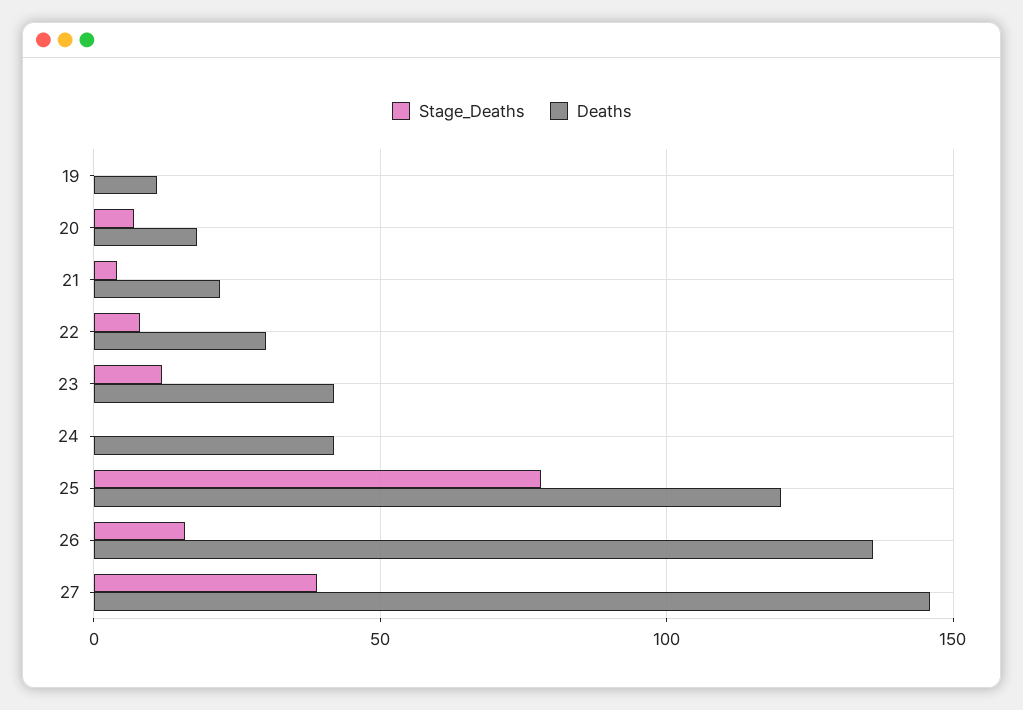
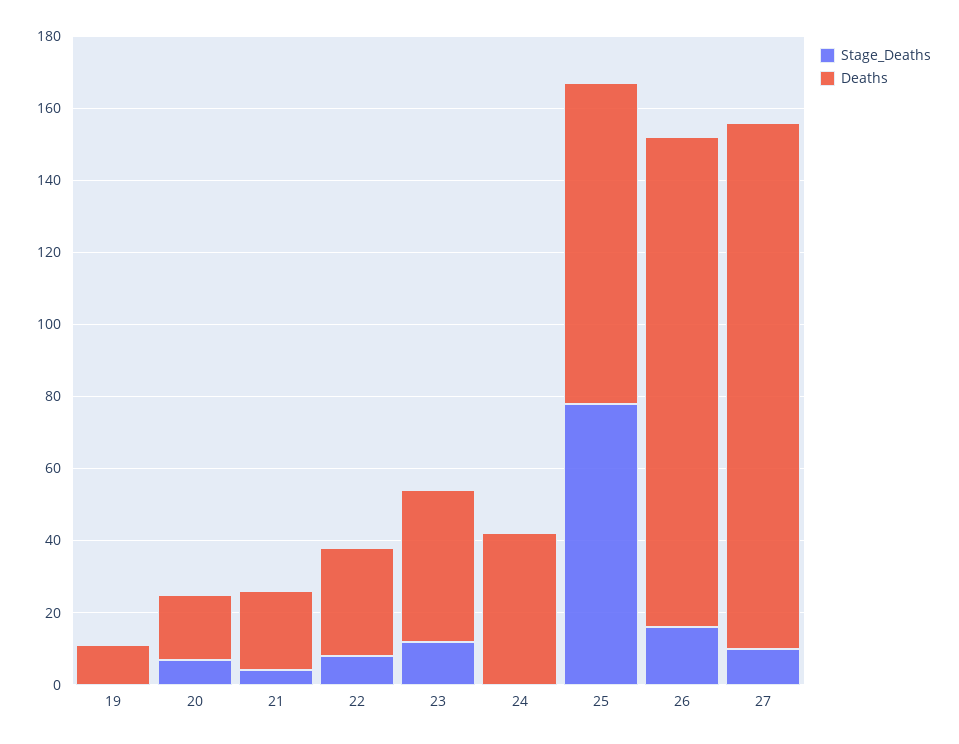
Deaths, 25: 120 -> 90
Stage_Deaths, 27: 40 -> 10

